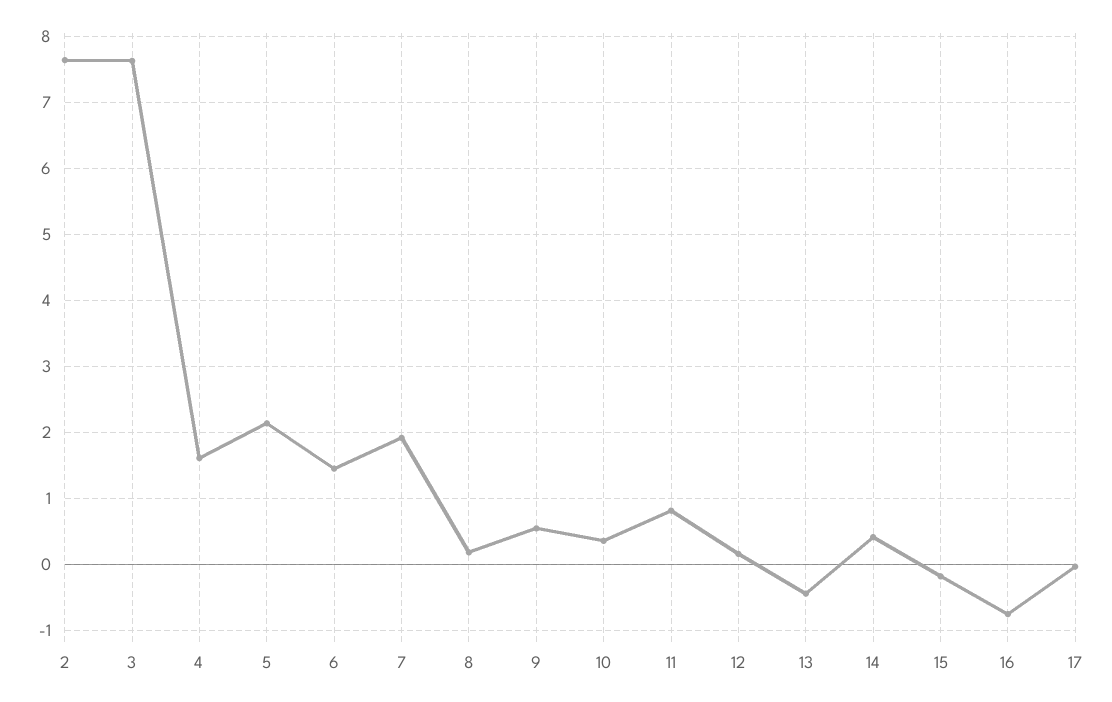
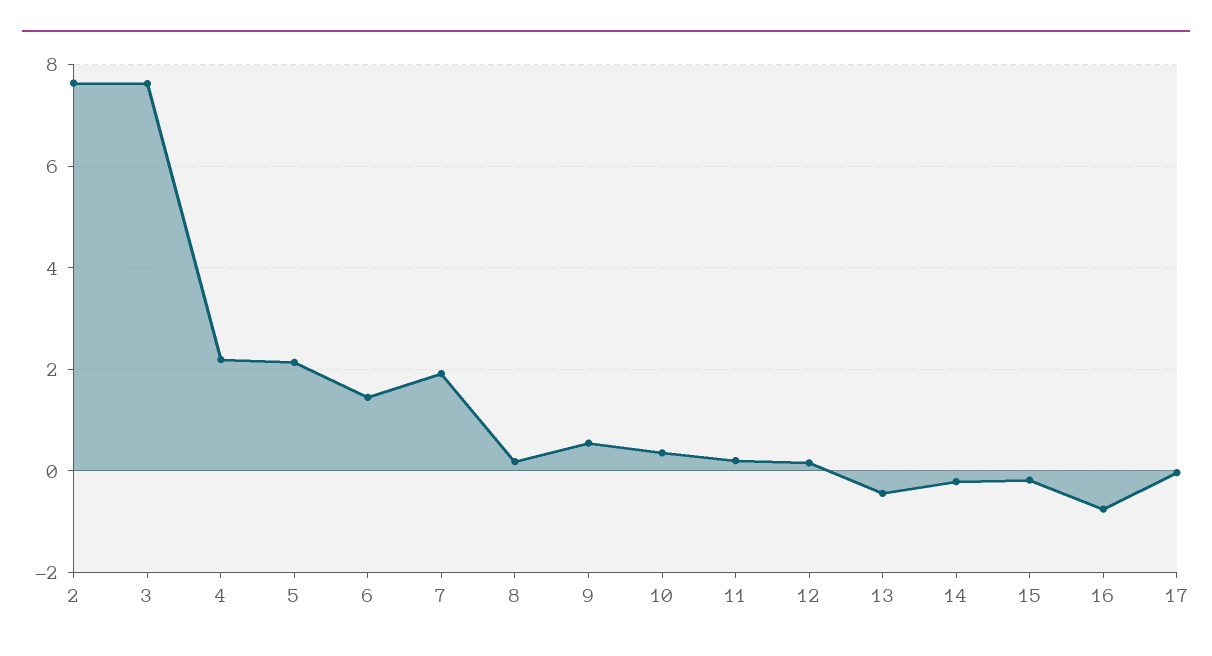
4: 1.6 -> 2.2
11: 0.8 -> 0.2
14: 0.4 -> -0.2

